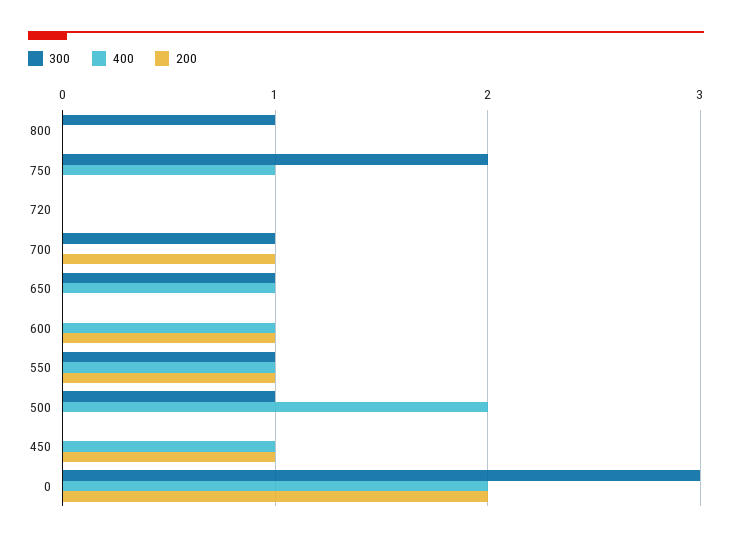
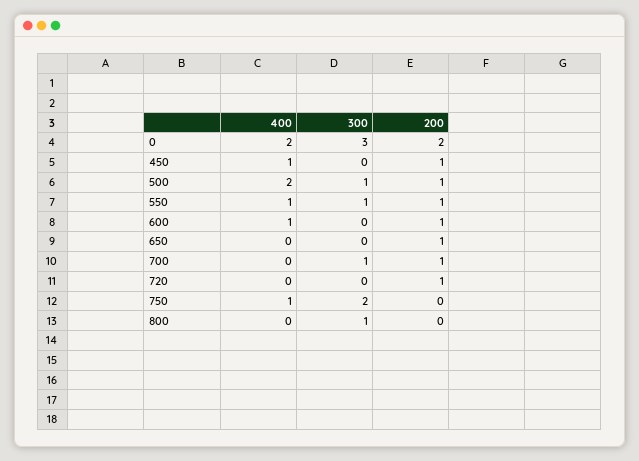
200, 720: 0 -> 1
300, 650: 1 -> 0
400, 650: 1 -> 0
200, 650: 0 -> 1
200, 500: 0 -> 1

